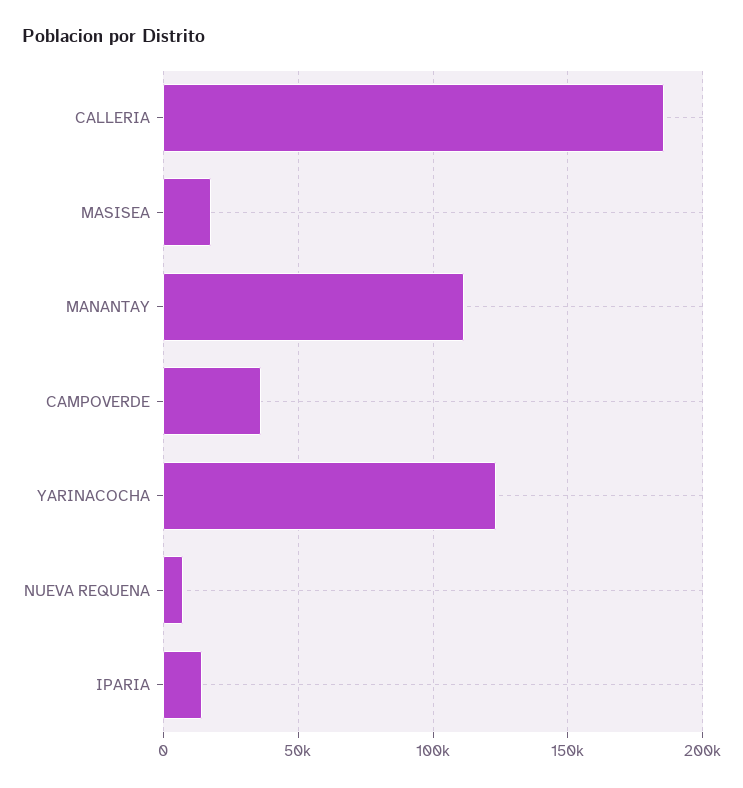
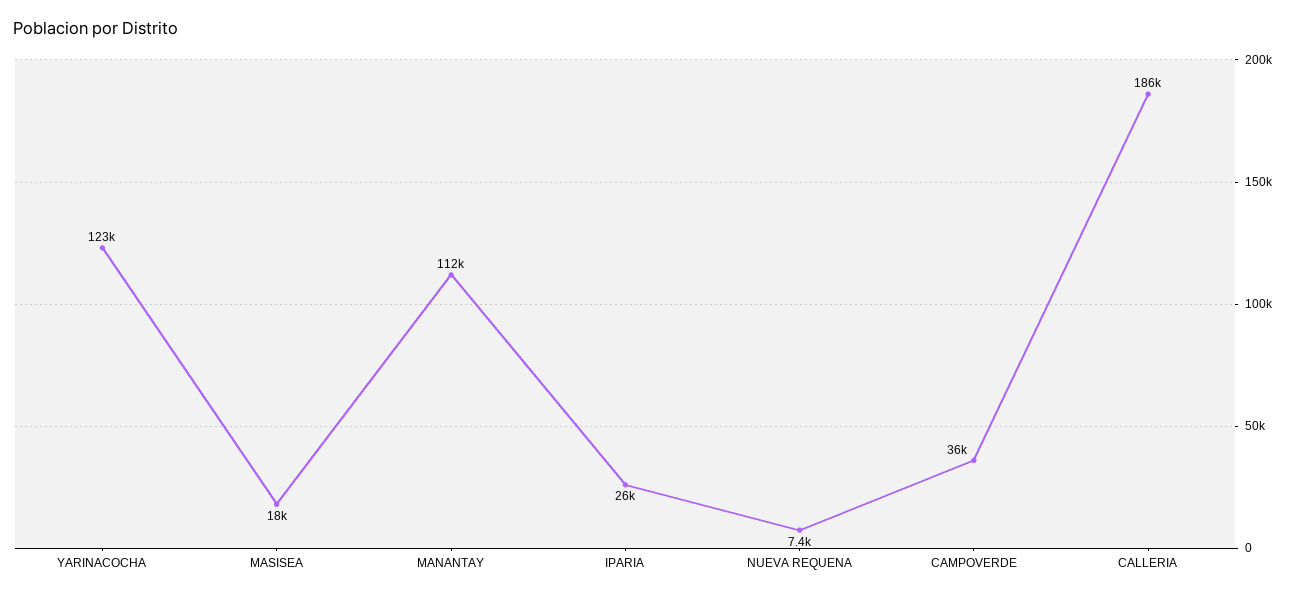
IPARIA: 15000 -> 26000

